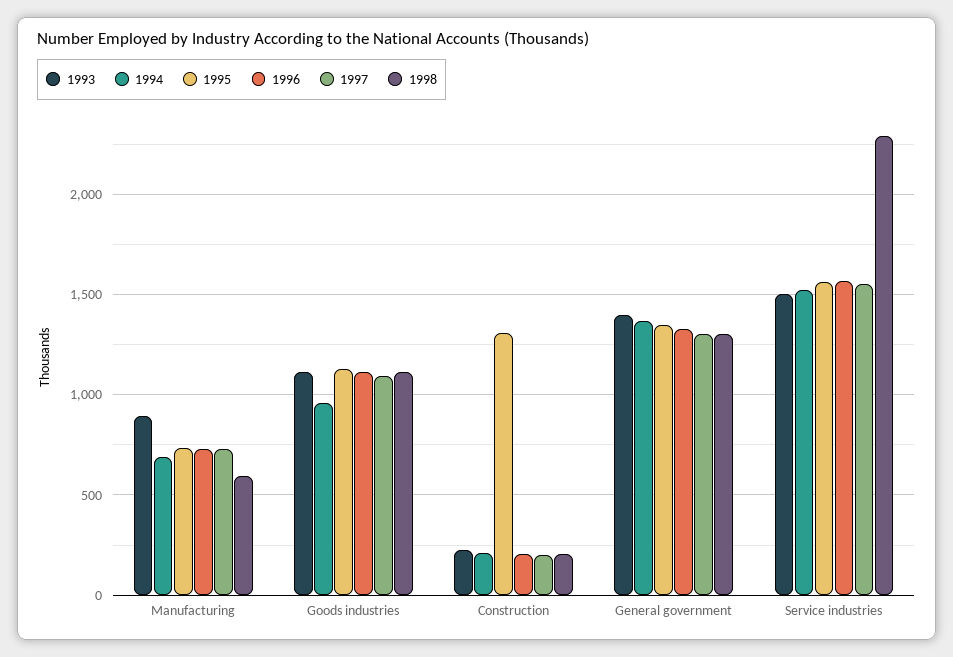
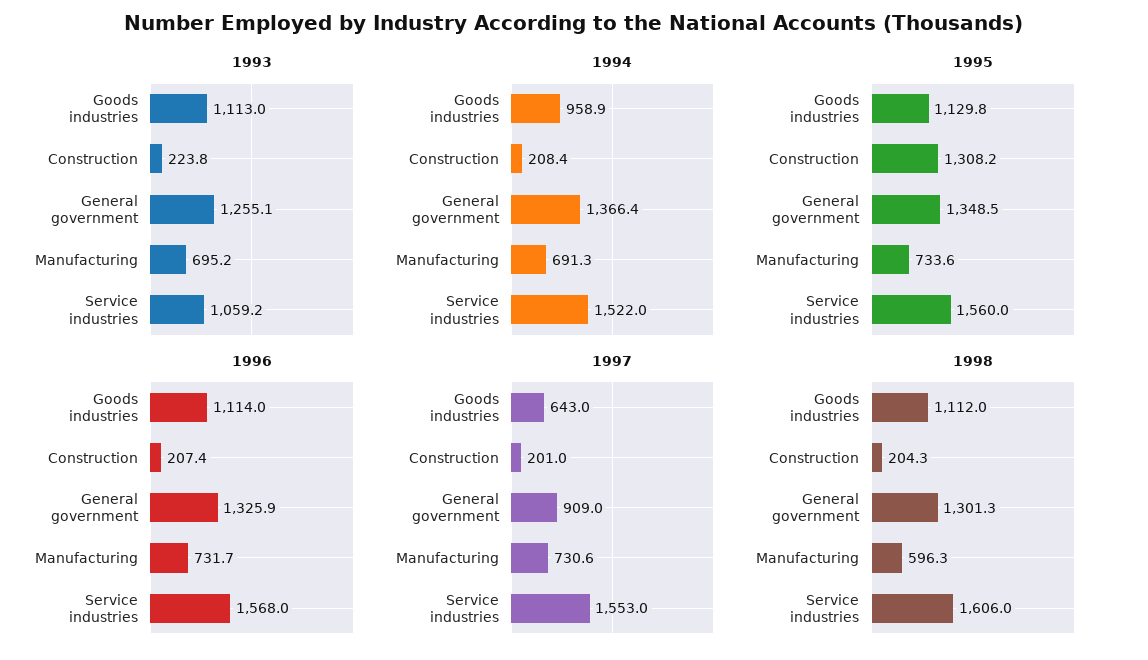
1993, Manufacturing: 900 -> 695.2
1997, Goods industries: 1100 -> 643
1993, General government: 1400 -> 1255.1
1997, General government: 1300 -> 909
1993, Service industries: 1500 -> 1059.2
1998, Service industries: 2300 -> 1606

